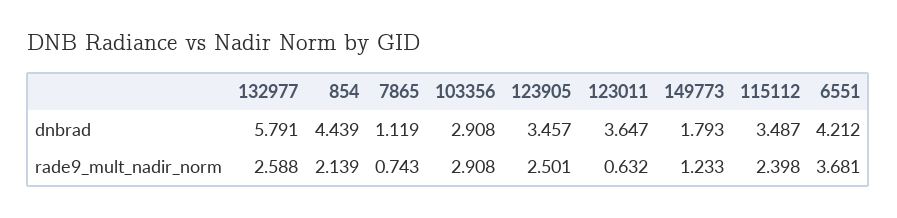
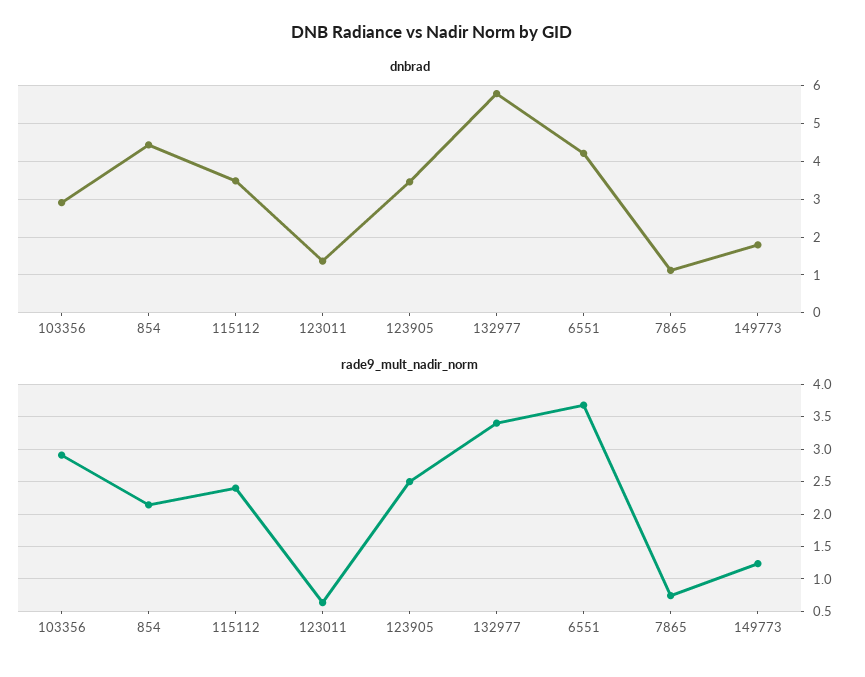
dnbrad, 123011: 3.647 -> 1.4
rade9_mult_nadir_norm, 132977: 2.588 -> 3.4

